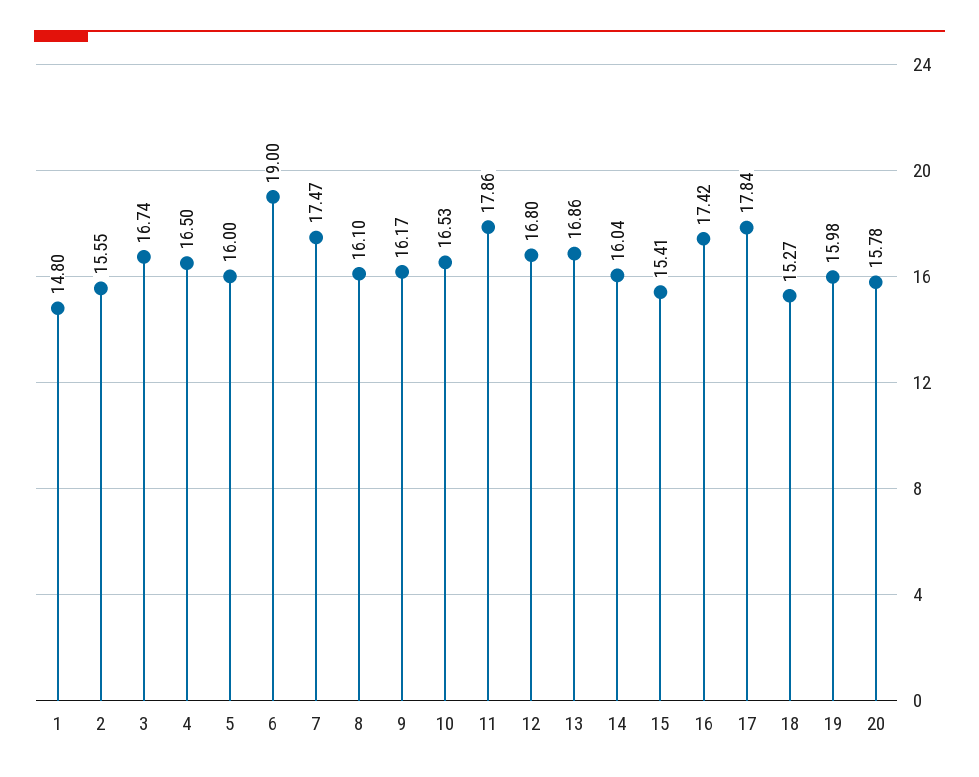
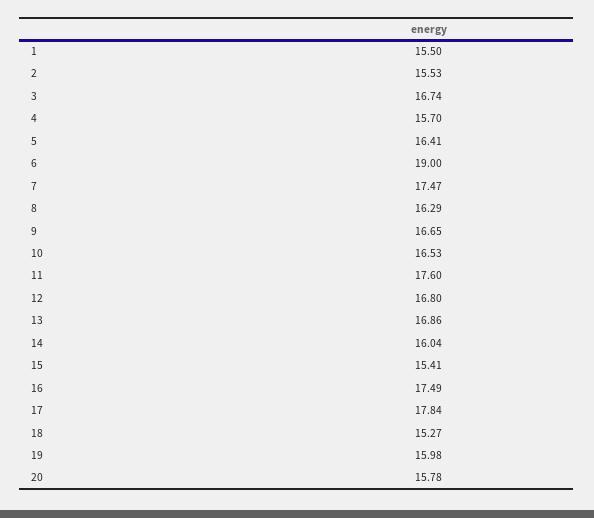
1: 14.8 -> 15.5
2: 15.55 -> 15.53
4: 16.5 -> 15.7
5: 16 -> 16.41
8: 16.1 -> 16.29
9: 16.17 -> 16.65
11: 17.86 -> 17.6
16: 17.42 -> 17.49

